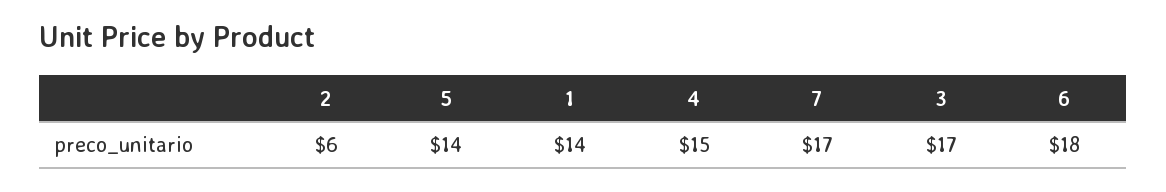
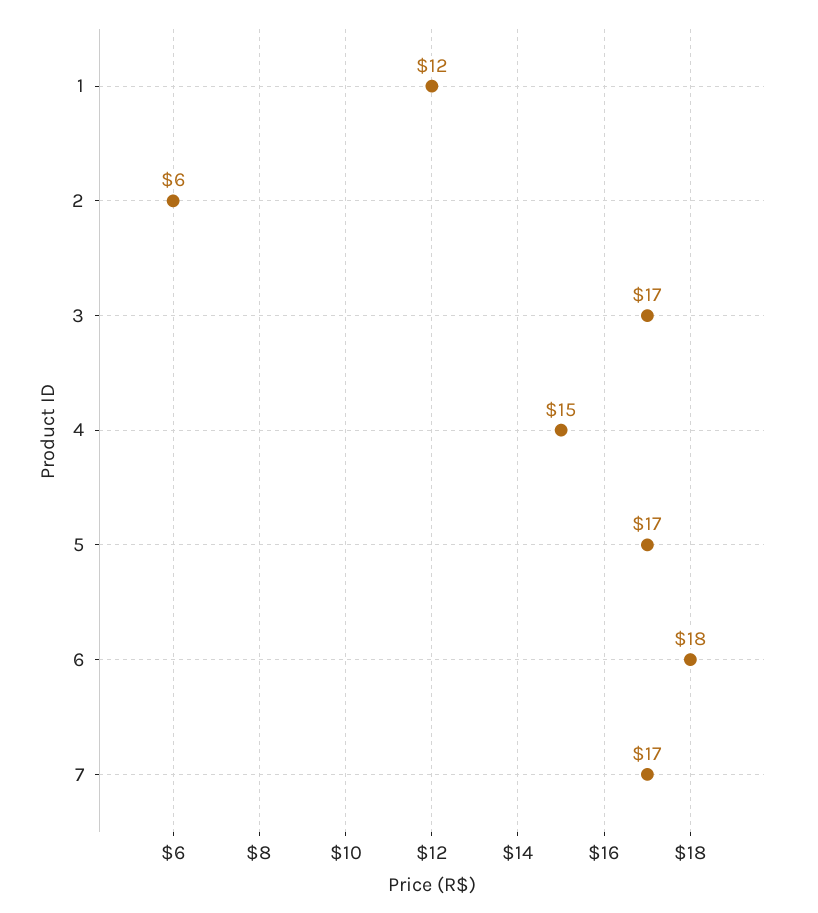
5: 14 -> 17
1: 14 -> 12

